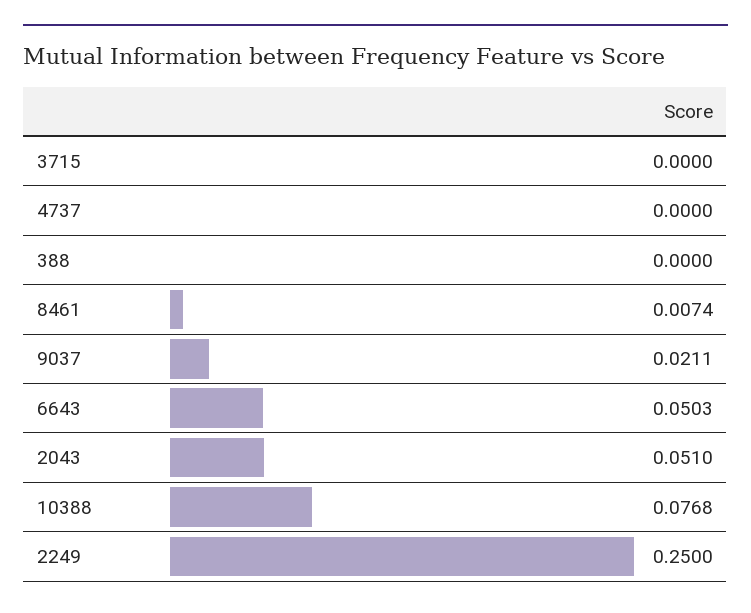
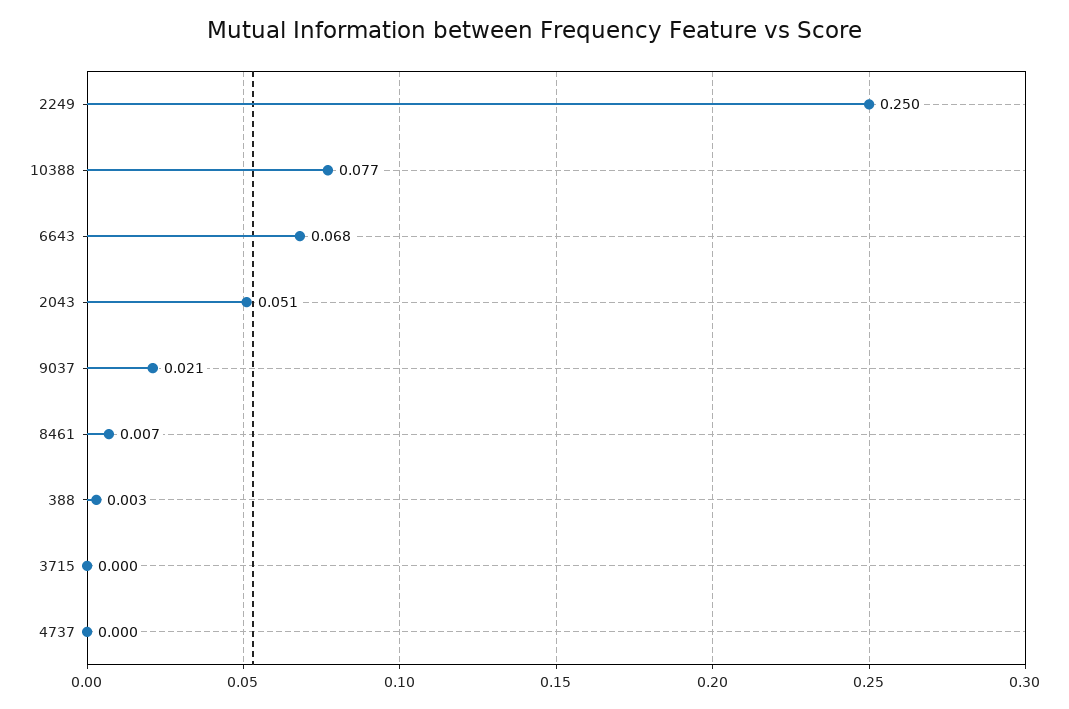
388: 0 -> 0.003
6643: 0.0503 -> 0.068

